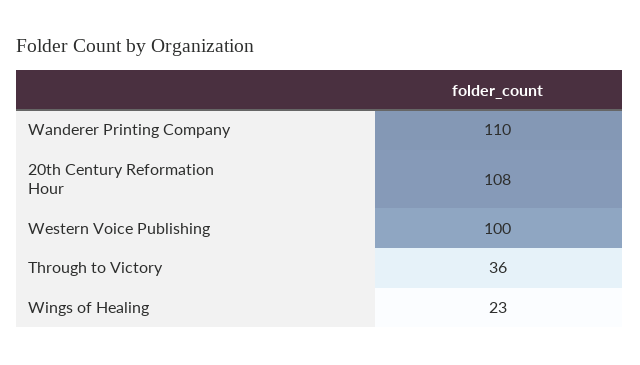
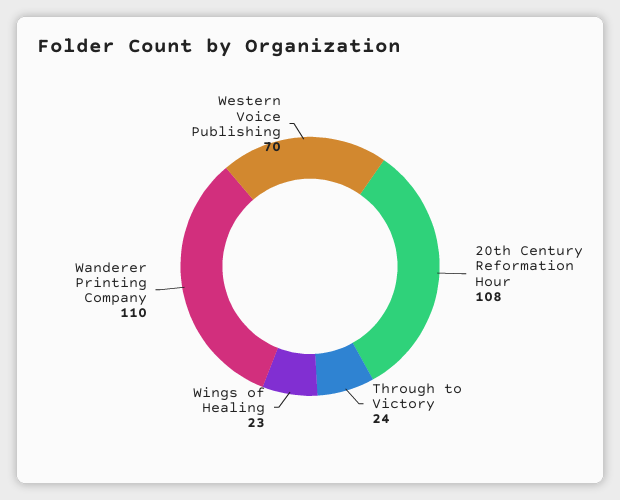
Western Voice Publishing: 100 -> 70
Through to Victory: 36 -> 24

